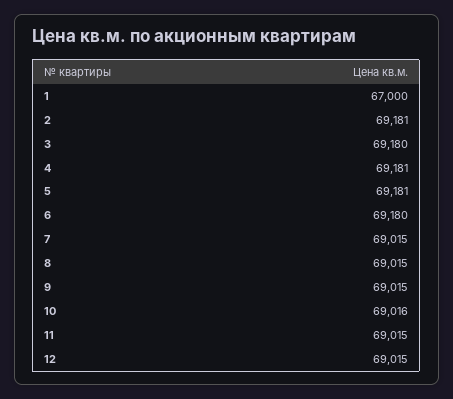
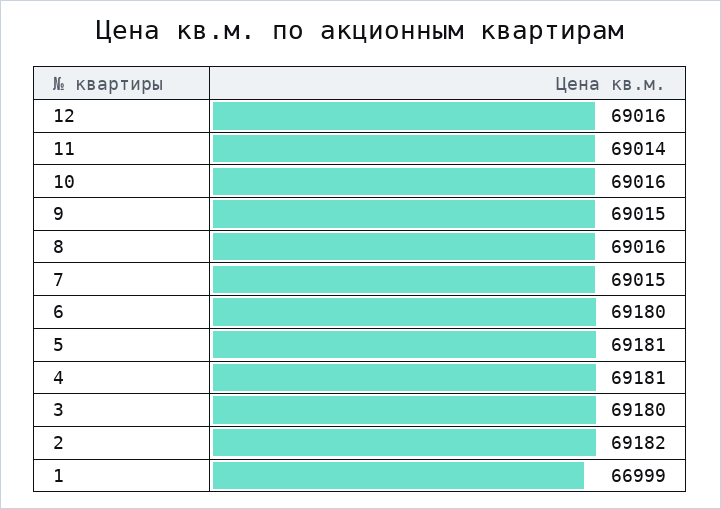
1: 67000 -> 66999
2: 69181 -> 69182
8: 69015 -> 69016
11: 69015 -> 69014
12: 69015 -> 69016

